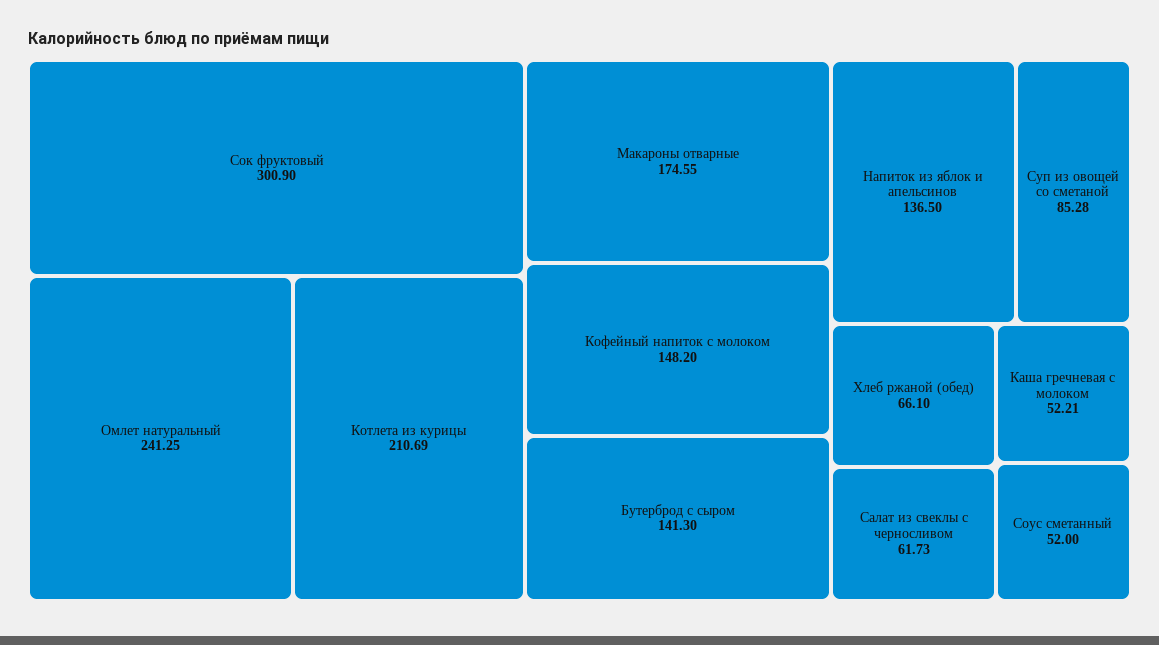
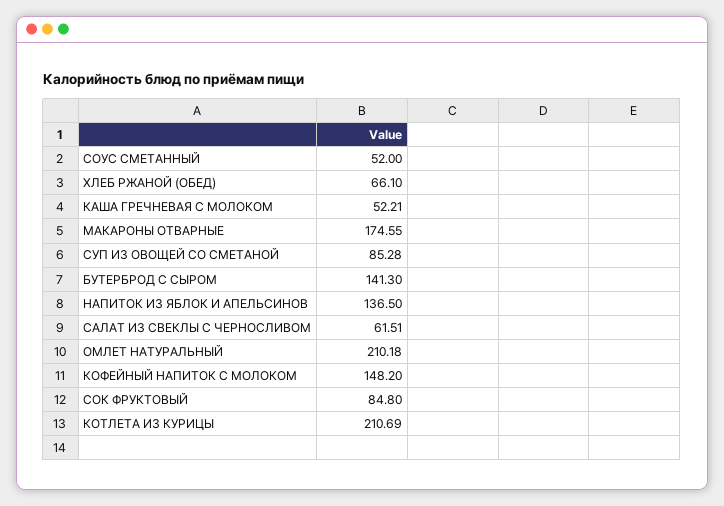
Сок фруктовый: 300.9 -> 84.8
Омлет натуральный: 241.25 -> 210.18
Салат из свеклы с черносливом: 61.73 -> 61.51

